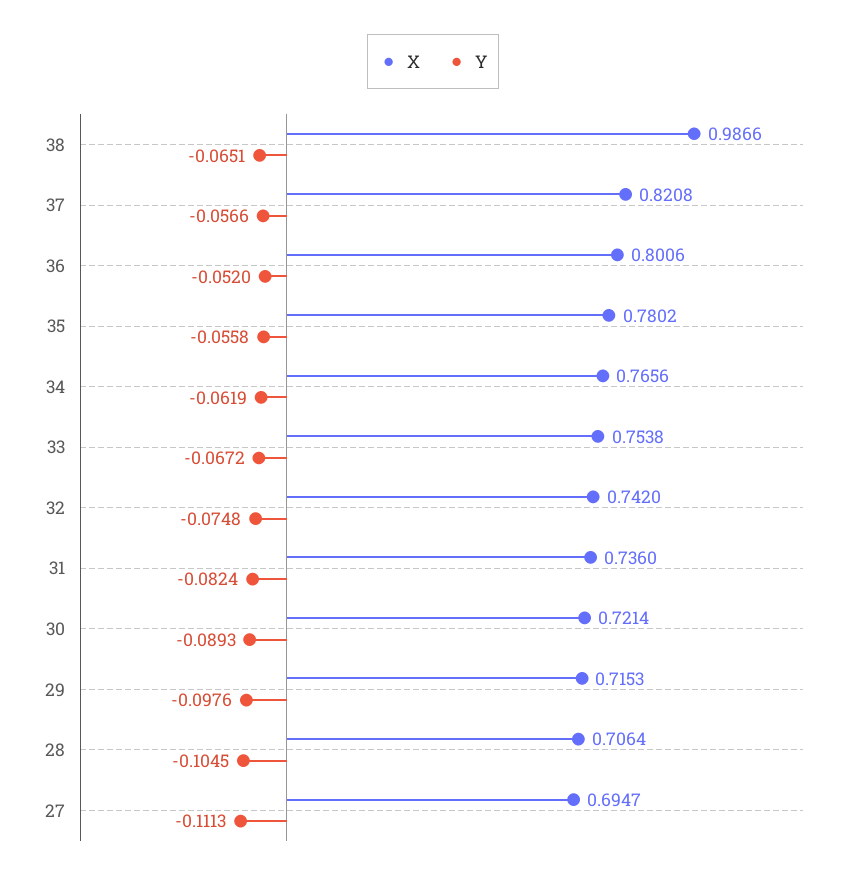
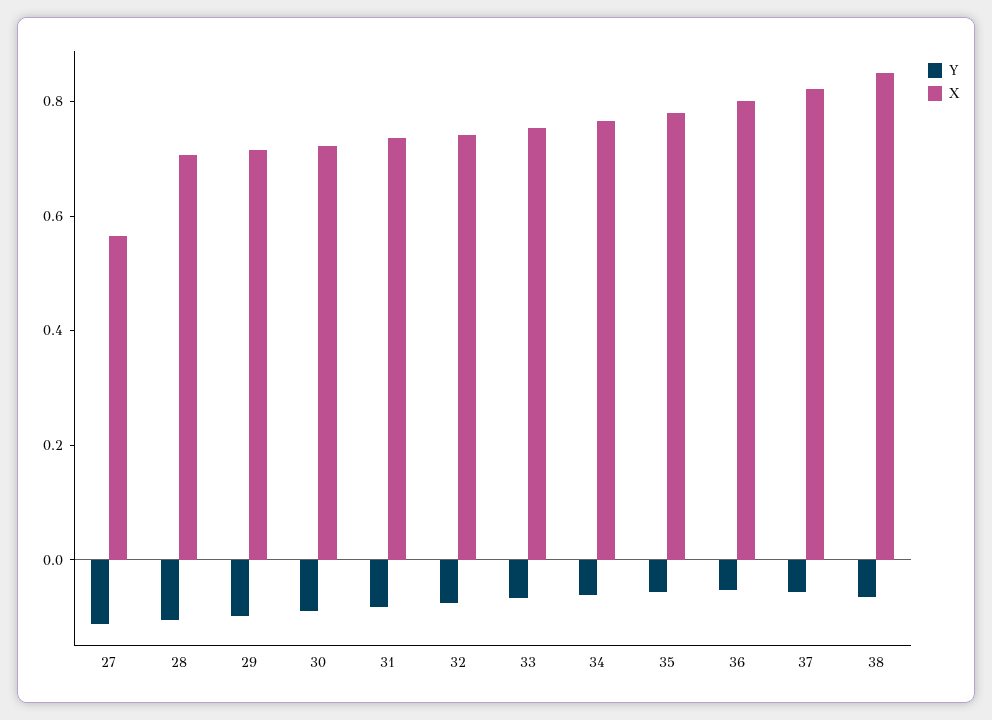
X, 38: 0.9866 -> 0.85
X, 27: 0.6947 -> 0.55

